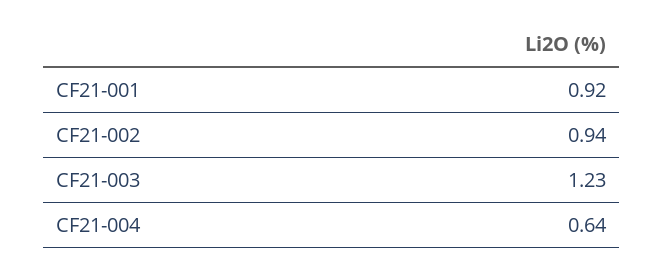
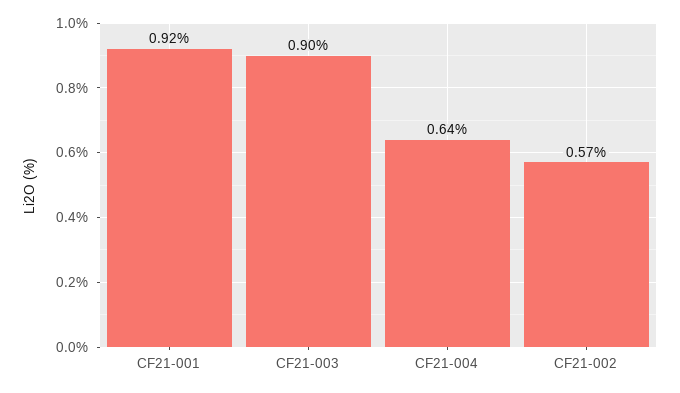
CF21-002: 0.94 -> 0.57
CF21-003: 1.23 -> 0.9

